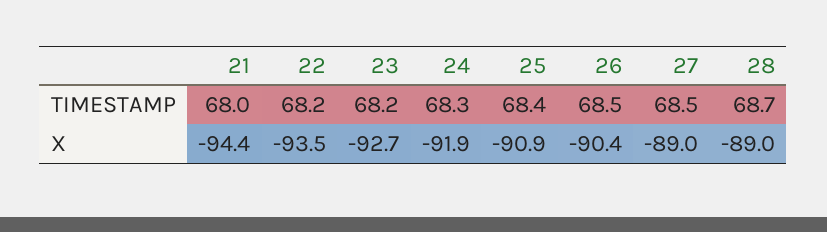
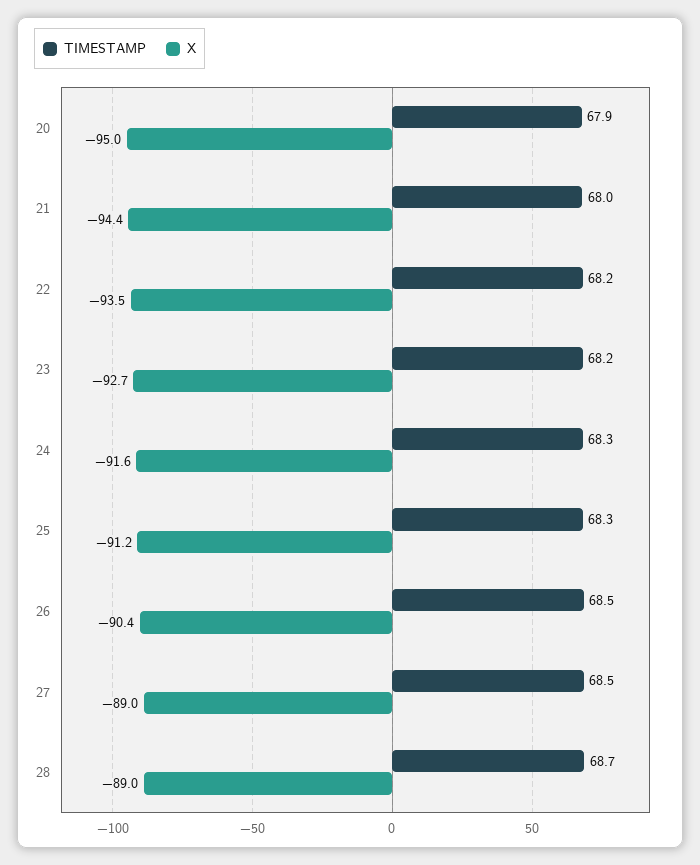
TIMESTAMP, 25: 68.4 -> 68.3
X, 24: -91.9 -> -91.6
X, 25: -90.9 -> -91.2
TIMESTAMP, 20: none -> 67.9
X, 20: none -> -95

